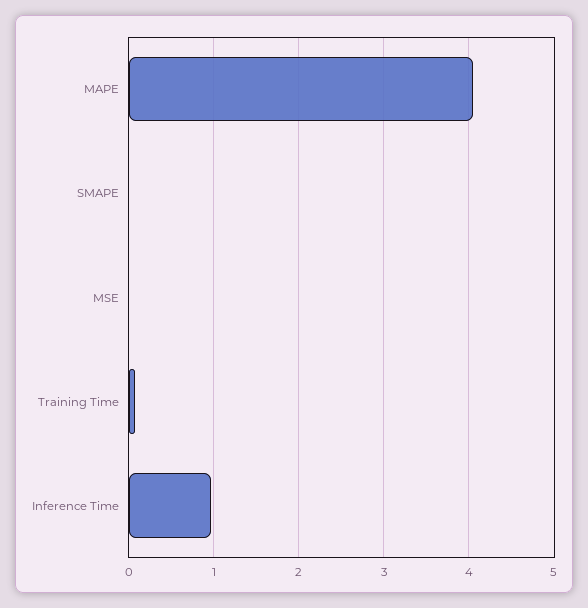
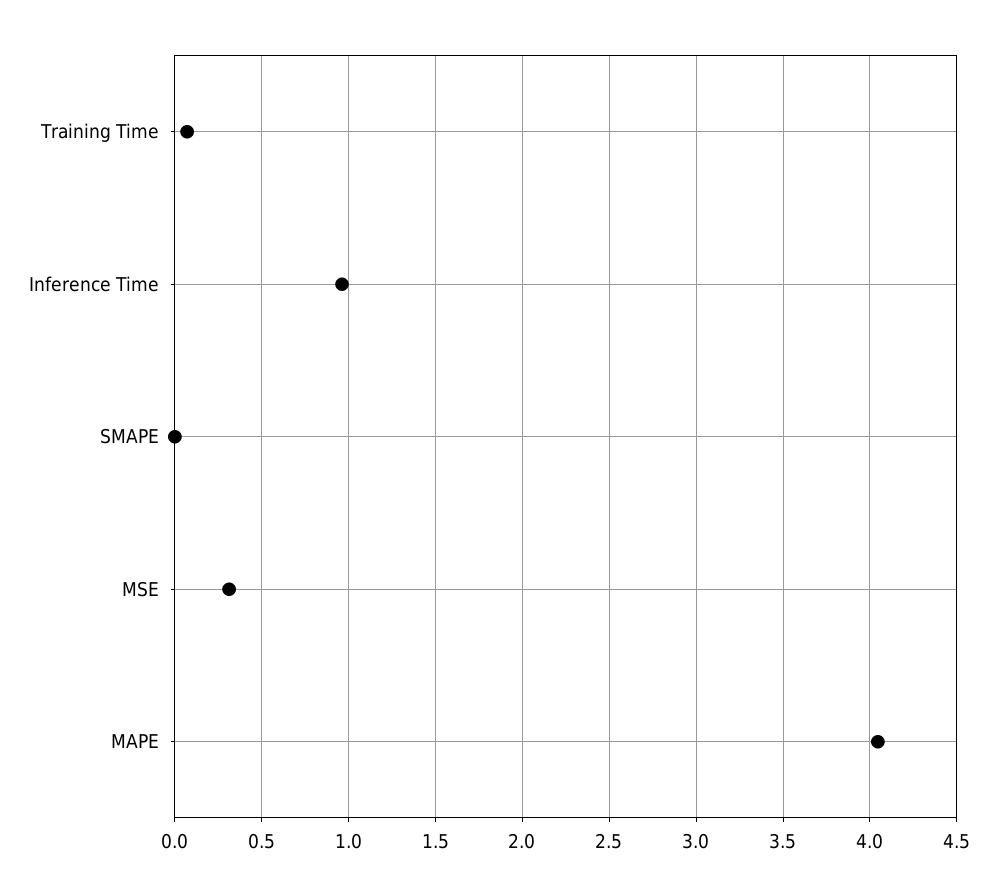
MSE: 0 -> 0.3

